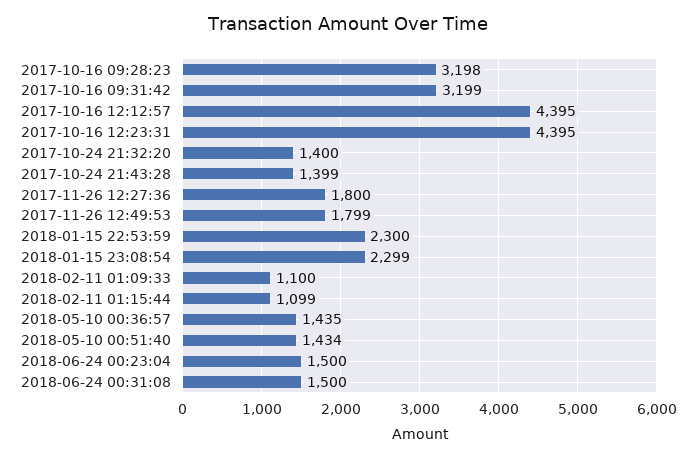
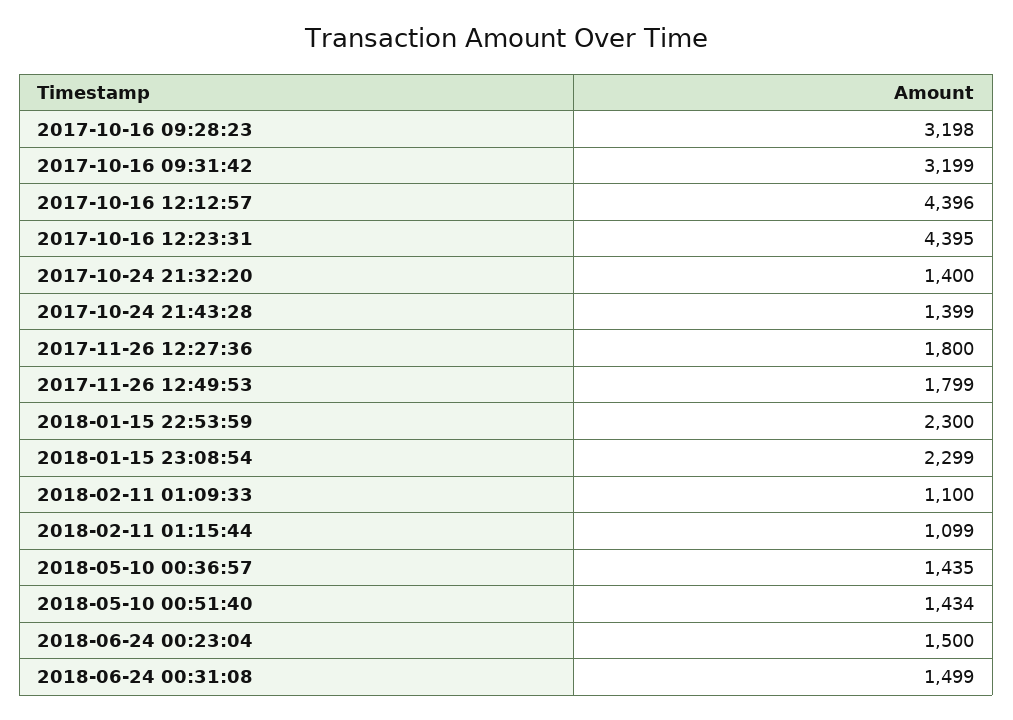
2017-10-16 12:12:57: 4395 -> 4396
2018-06-24 00:31:08: 1500 -> 1499

